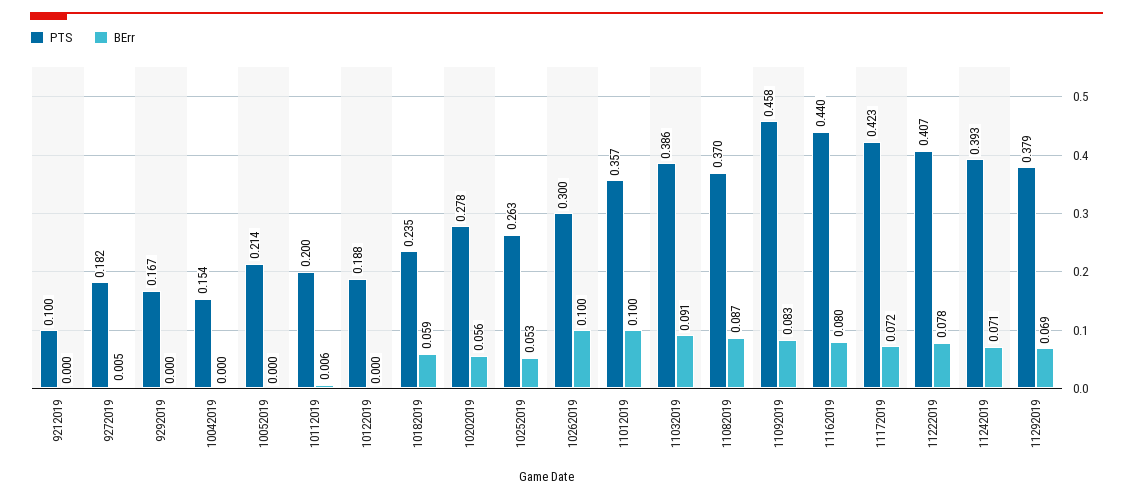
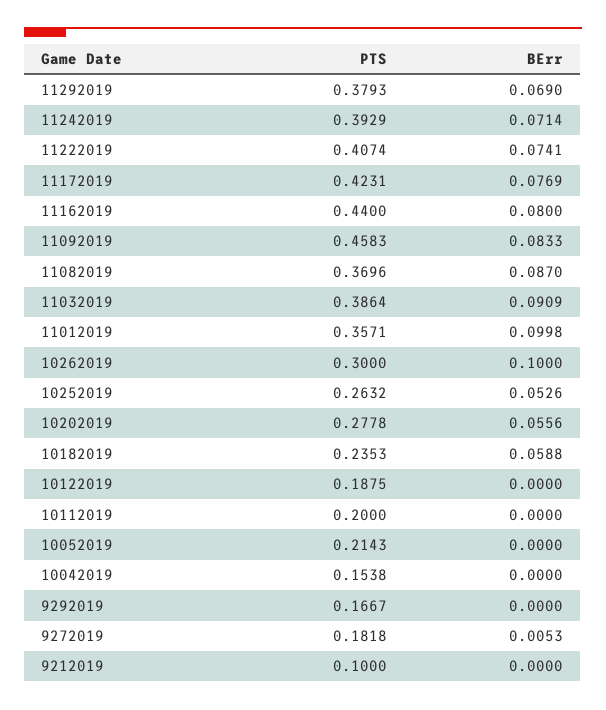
BErr, 10112019: 0.006 -> 0
BErr, 11172019: 0.072 -> 0.0769
BErr, 11222019: 0.078 -> 0.0741

